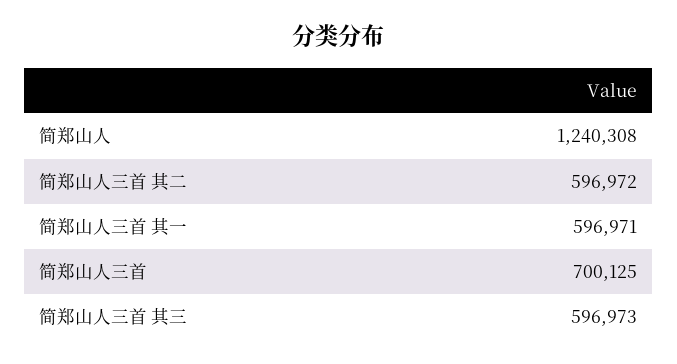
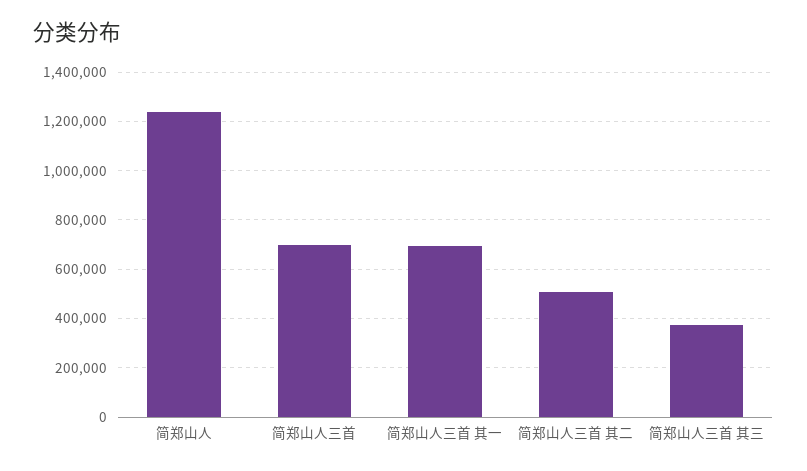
简郑山人三首 其二: 596972 -> 500000
简郑山人三首 其一: 596971 -> 700000
简郑山人三首 其三: 596973 -> 375000

